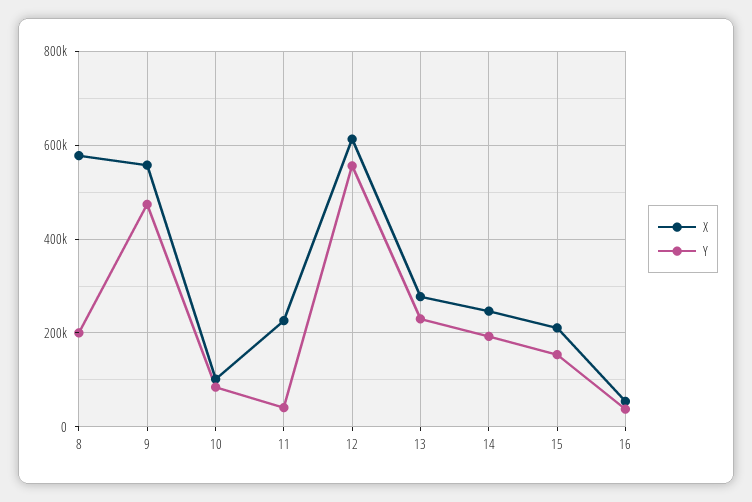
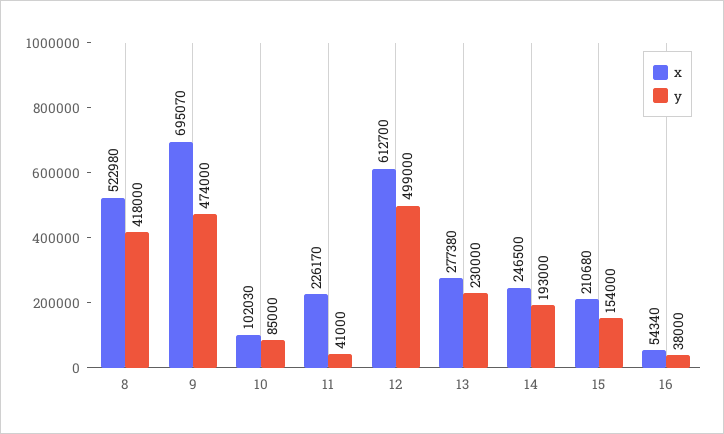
X, 8: 580000 -> 522980
Y, 8: 200000 -> 418000
X, 9: 560000 -> 695070
Y, 12: 560000 -> 499000

